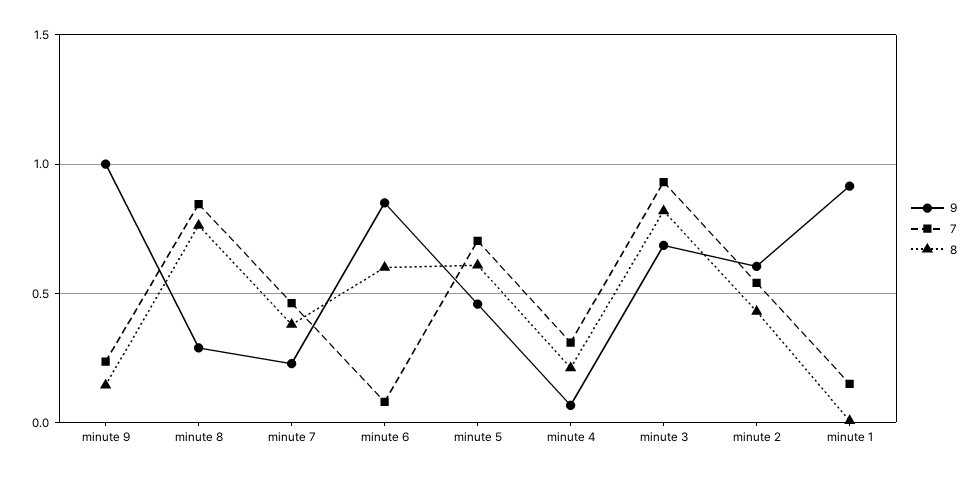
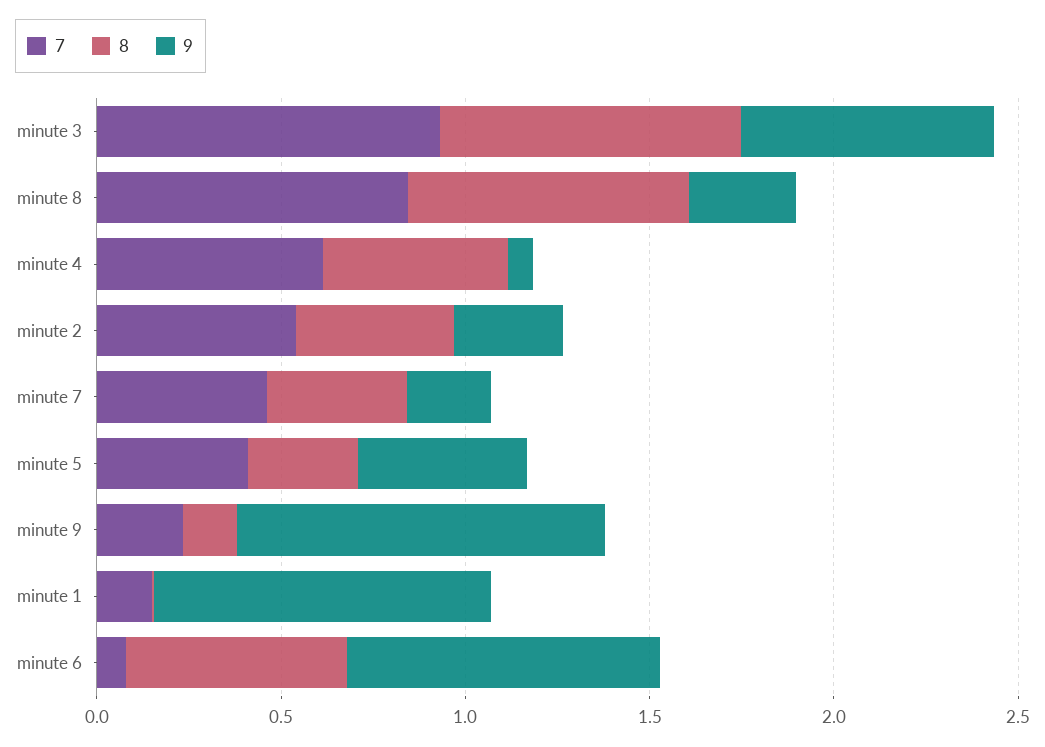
7, minute 5: 0.7 -> 0.4
8, minute 5: 0.6 -> 0.3
7, minute 4: 0.3 -> 0.6
8, minute 4: 0.2 -> 0.5
9, minute 2: 0.6 -> 0.3

